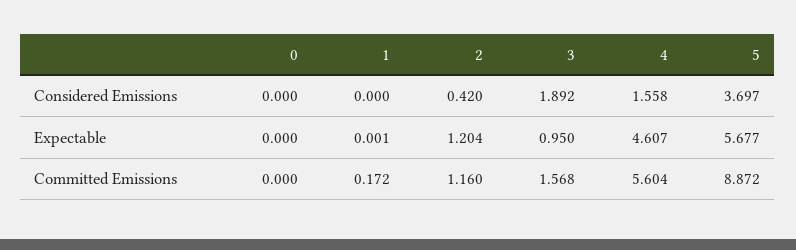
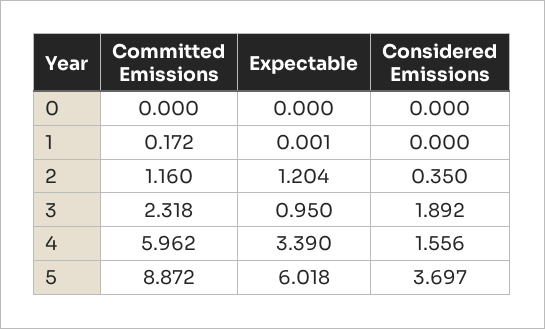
2, Considered Emissions: 0.42 -> 0.35
4, Considered Emissions: 1.558 -> 1.556
4, Expectable: 4.607 -> 3.39
5, Expectable: 5.677 -> 6.018
3, Committed Emissions: 1.568 -> 2.318
4, Committed Emissions: 5.604 -> 5.962

